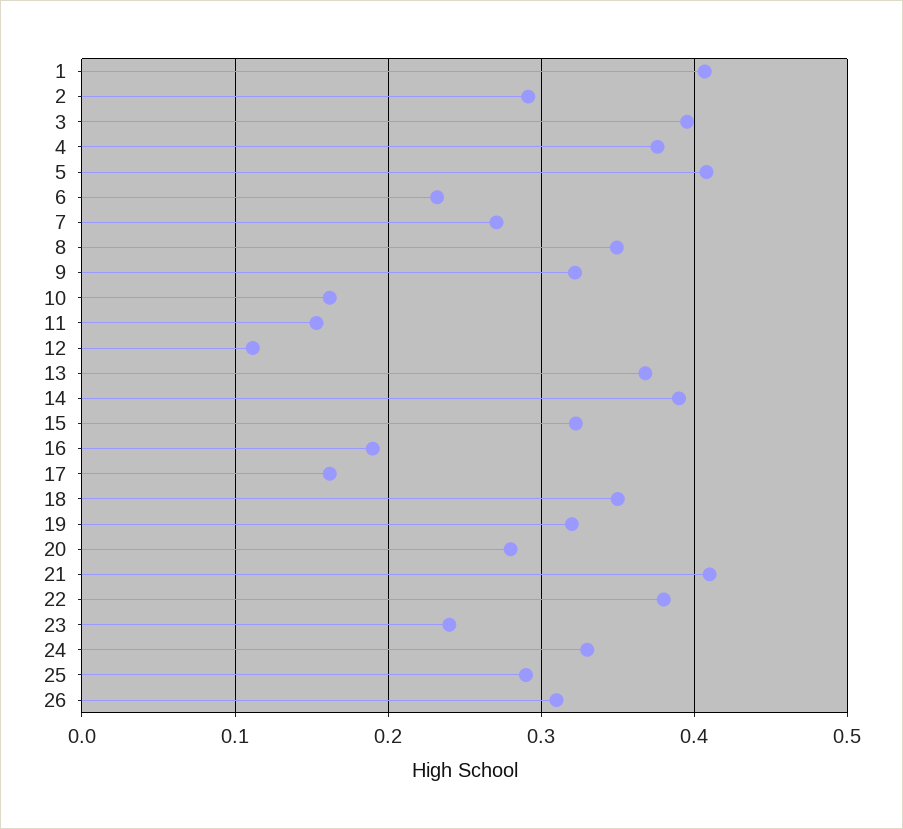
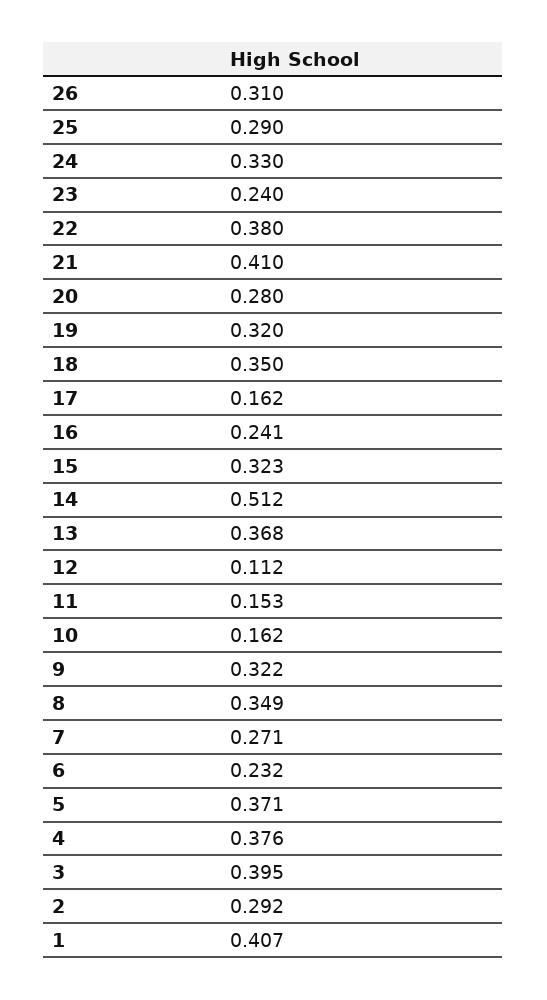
5: 0.41 -> 0.371
14: 0.39 -> 0.512
16: 0.19 -> 0.241

